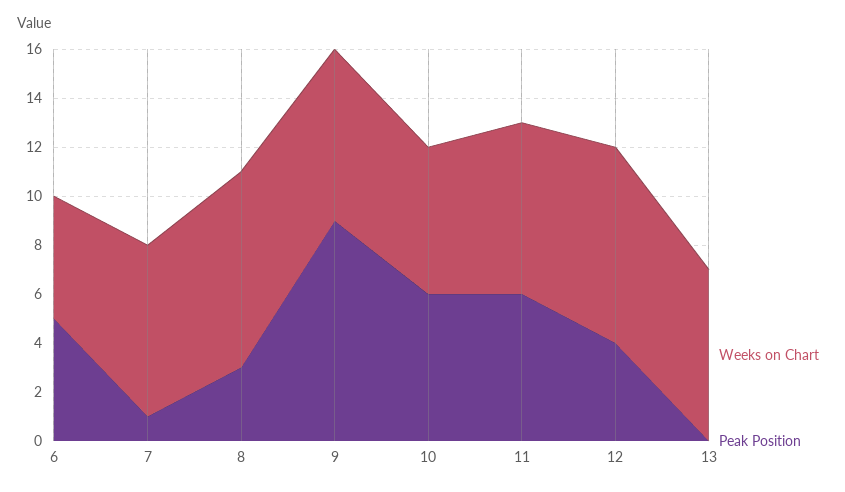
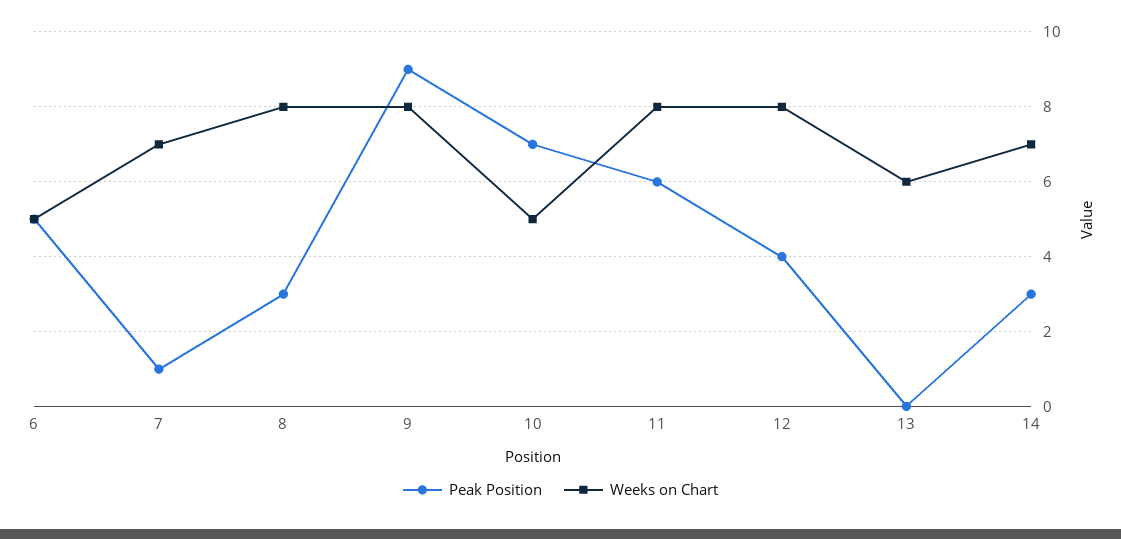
Weeks on Chart, 9: 7 -> 8
Weeks on Chart, 10: 6 -> 5
Peak Position, 10: 6 -> 7
Weeks on Chart, 11: 7 -> 8
Weeks on Chart, 13: 7 -> 6
Peak Position, 14: none -> 3
Weeks on Chart, 14: none -> 7

